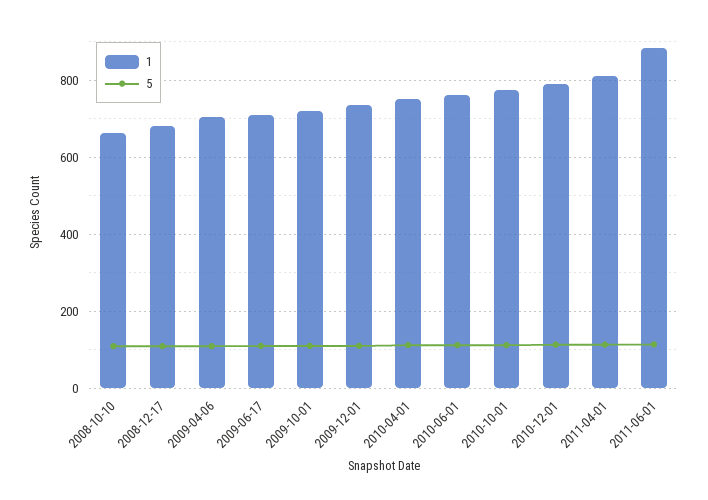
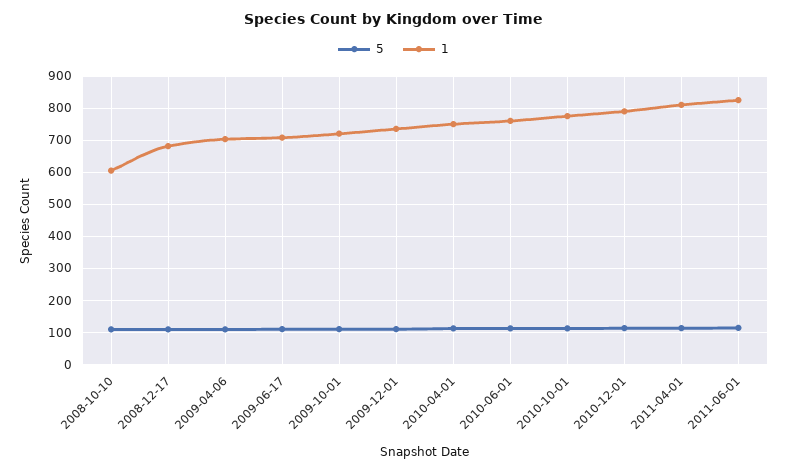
1, 2008-10-10: 660 -> 600
1, 2011-06-01: 880 -> 820

